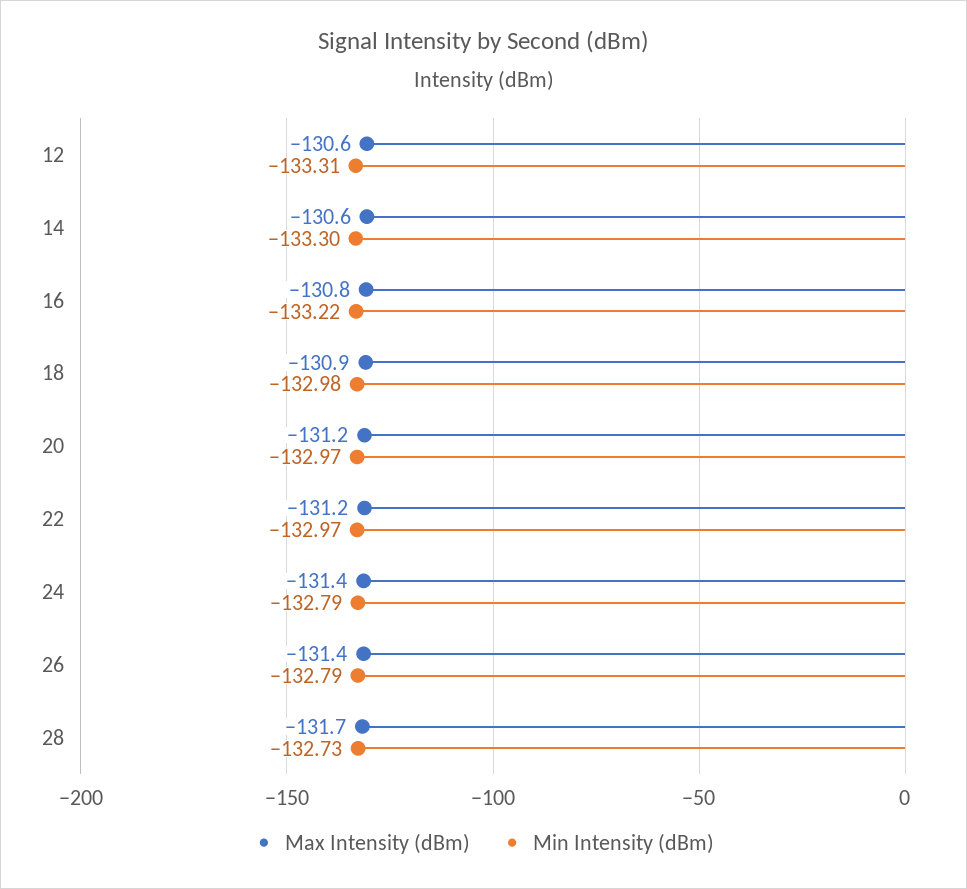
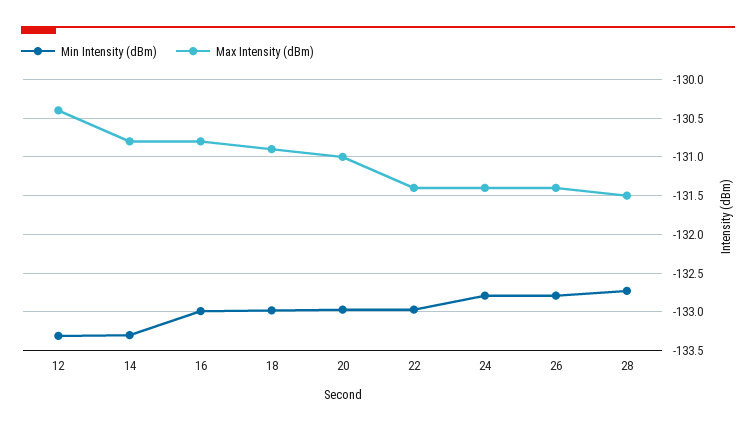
Max Intensity (dBm), 12: -130.6 -> -130.4
Max Intensity (dBm), 14: -130.6 -> -130.8
Min Intensity (dBm), 16: -133.22 -> -133
Max Intensity (dBm), 20: -131.2 -> -131
Max Intensity (dBm), 22: -131.2 -> -131.4
Max Intensity (dBm), 28: -131.7 -> -131.5

